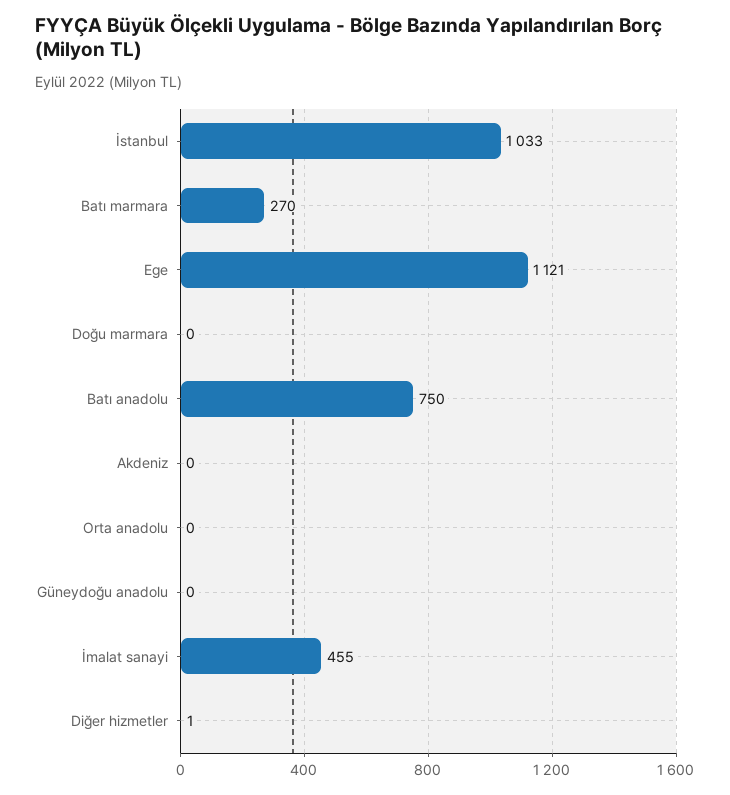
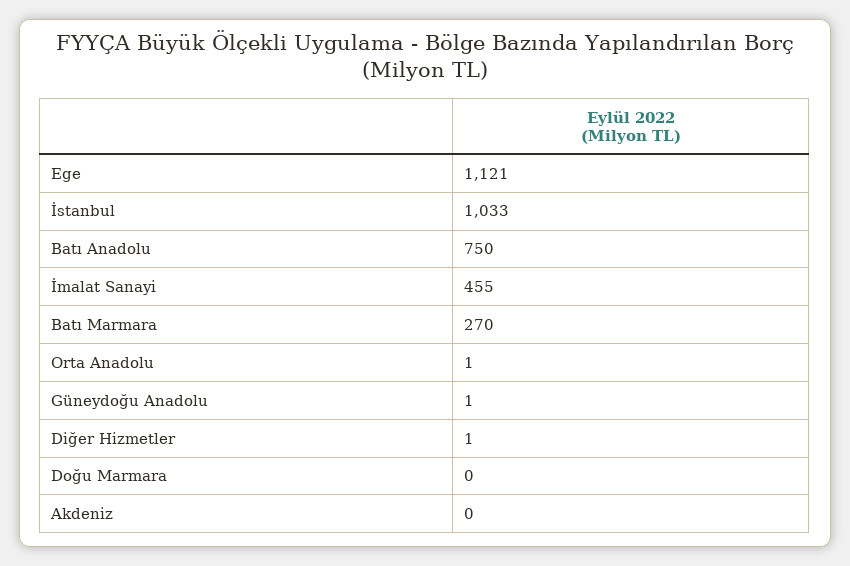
Orta anadolu: 0 -> 1
Güneydoğu anadolu: 0 -> 1

